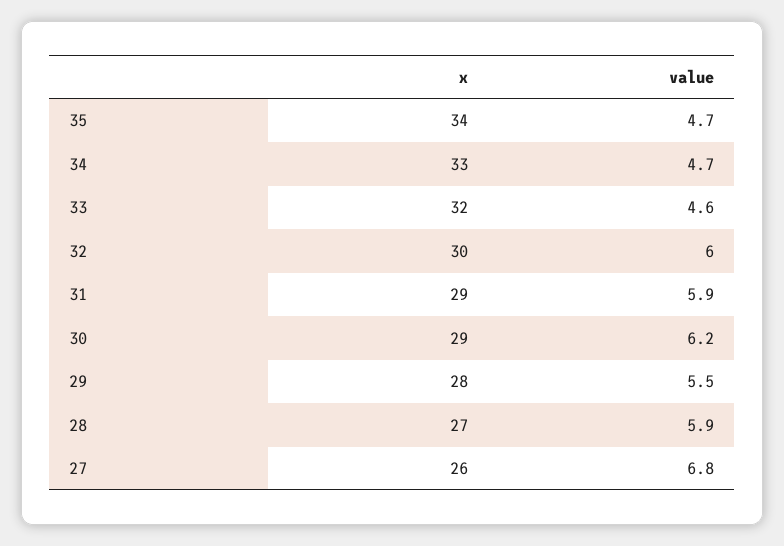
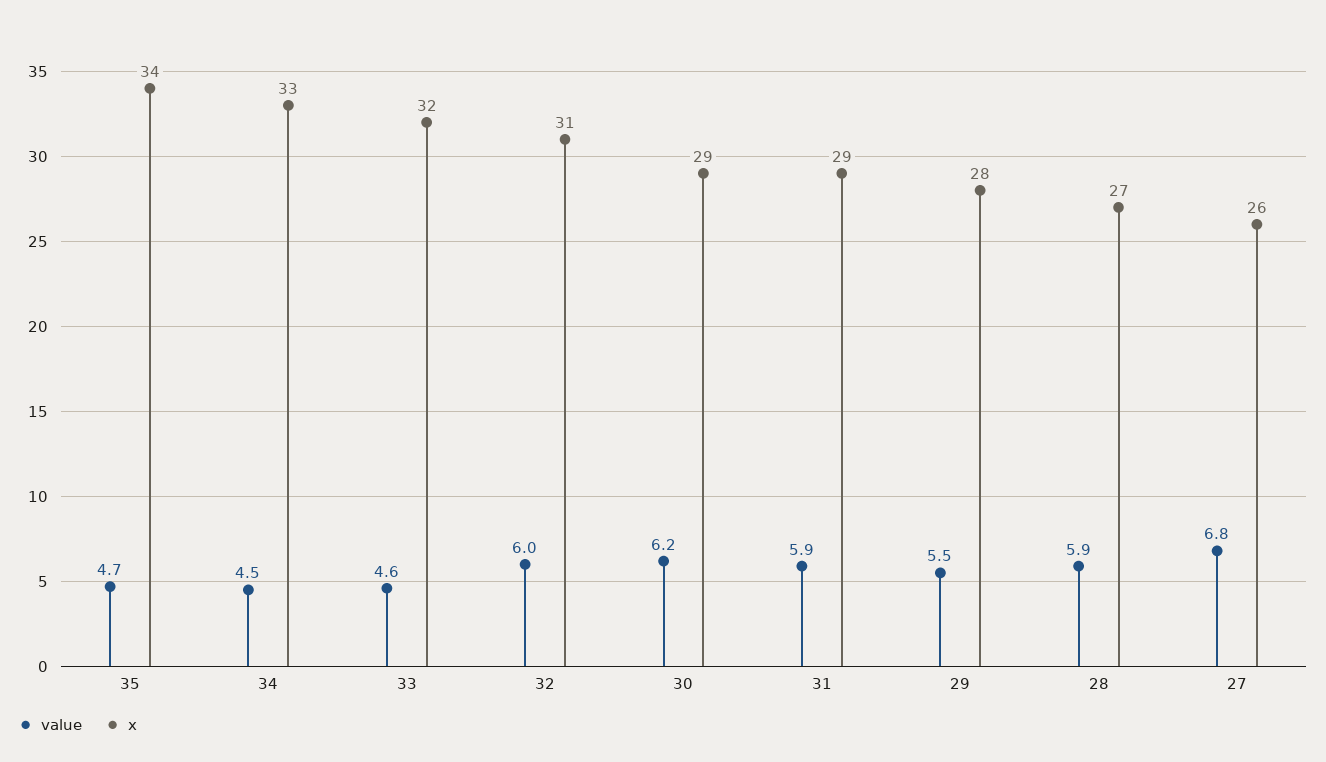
value, 34: 4.7 -> 4.5
x, 32: 30 -> 31

